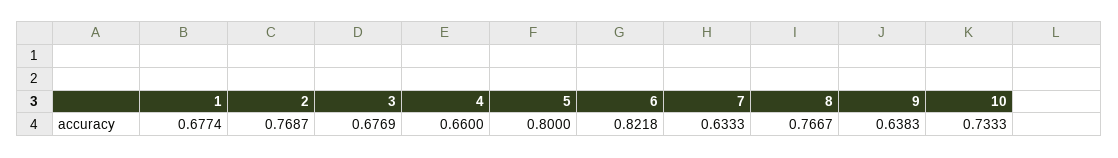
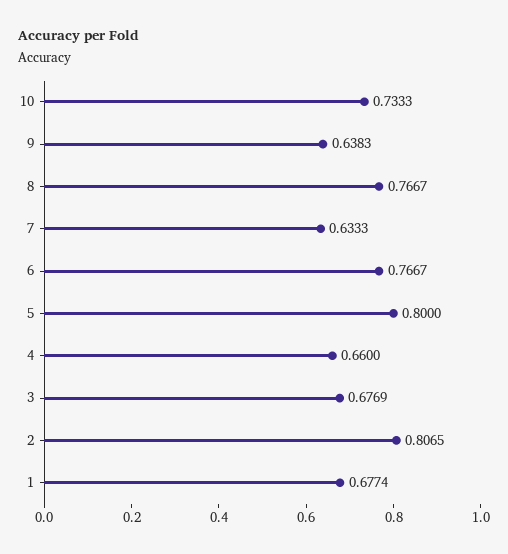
2: 0.7687 -> 0.8065
6: 0.8218 -> 0.7667

